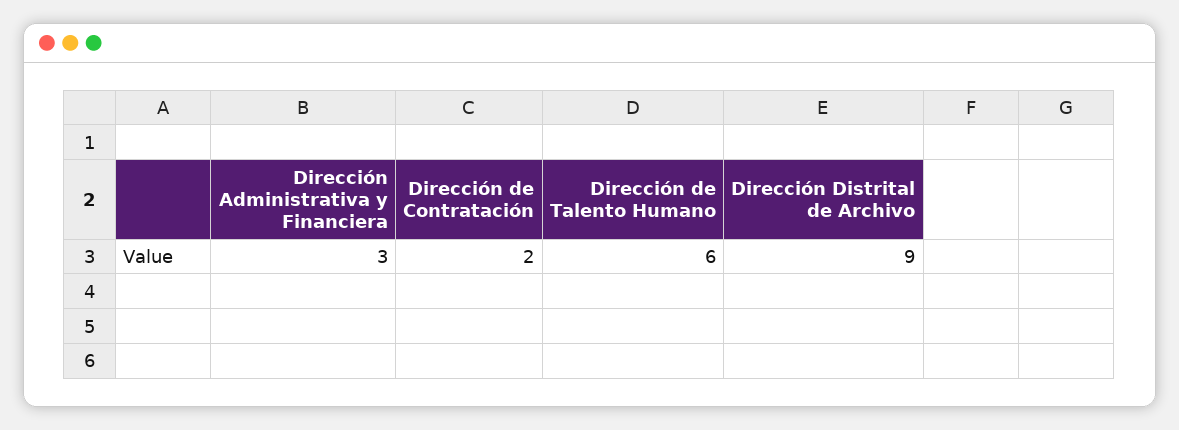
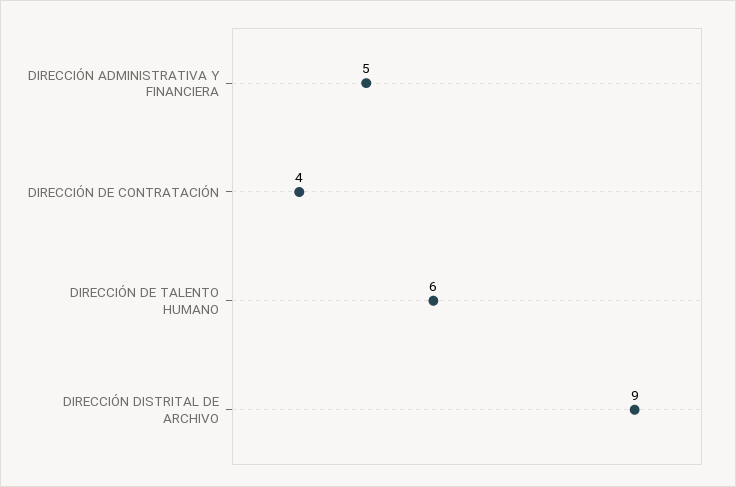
Dirección Administrativa y Financiera: 3 -> 5
Dirección de Contratación: 2 -> 4

